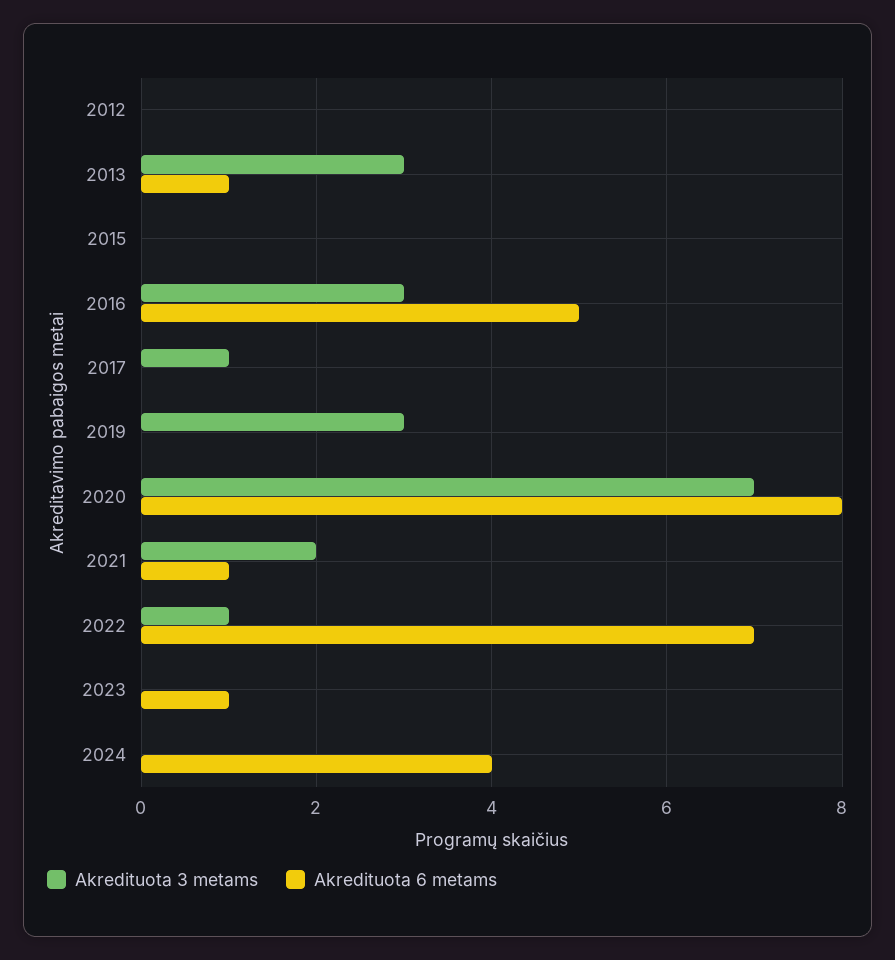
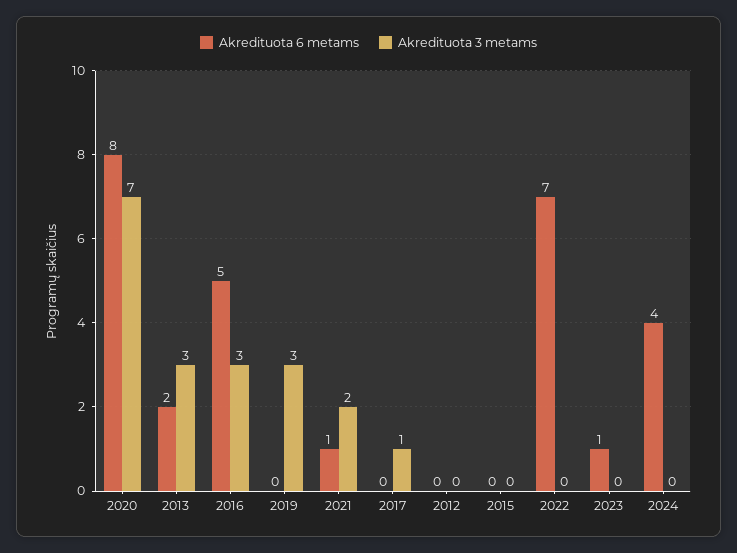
Akredituota 6 metams, 2013: 1 -> 2
Akredituota 3 metams, 2022: 1 -> 0

